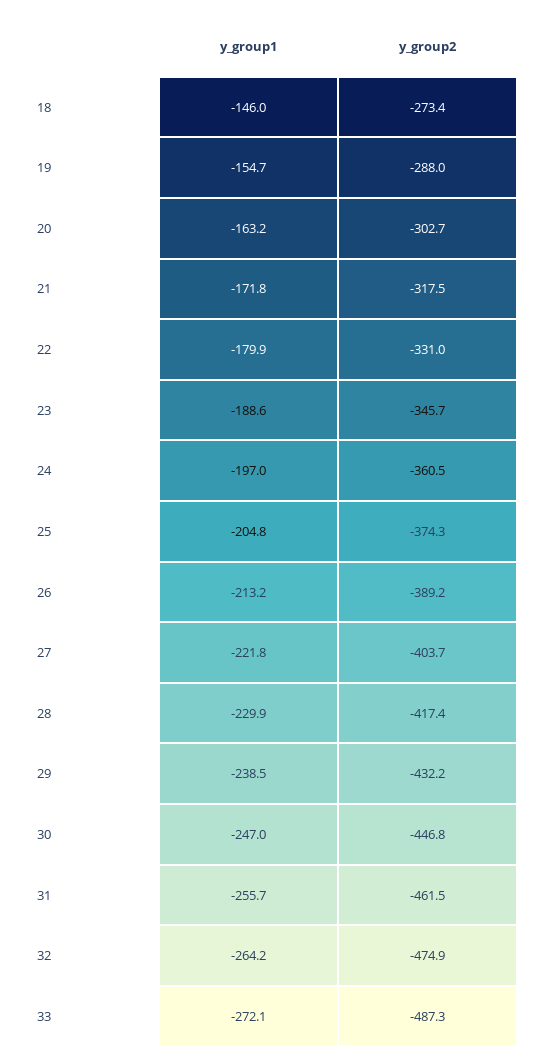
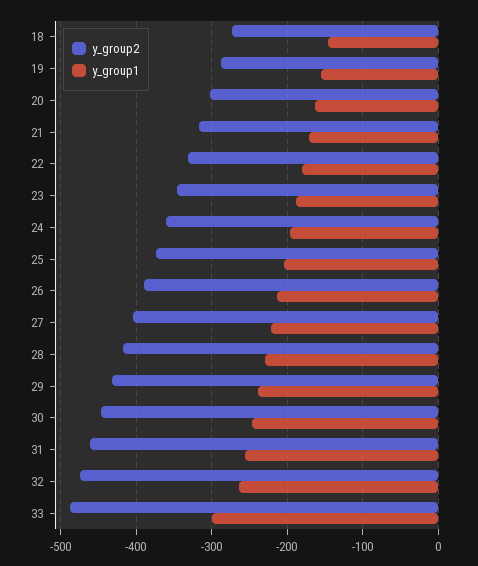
y_group1, 33: -272.1 -> -300

